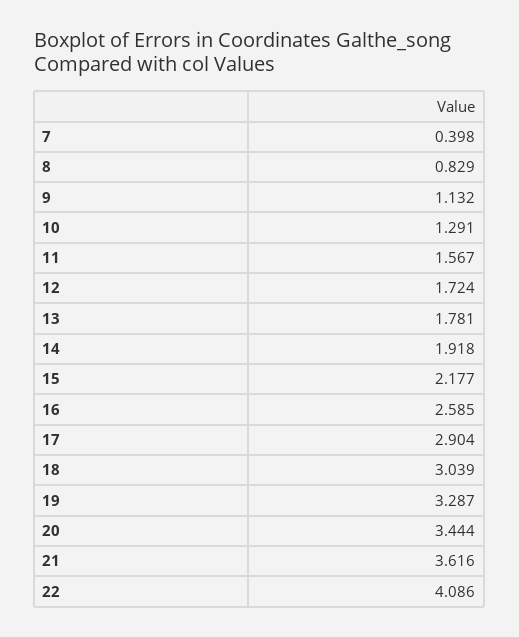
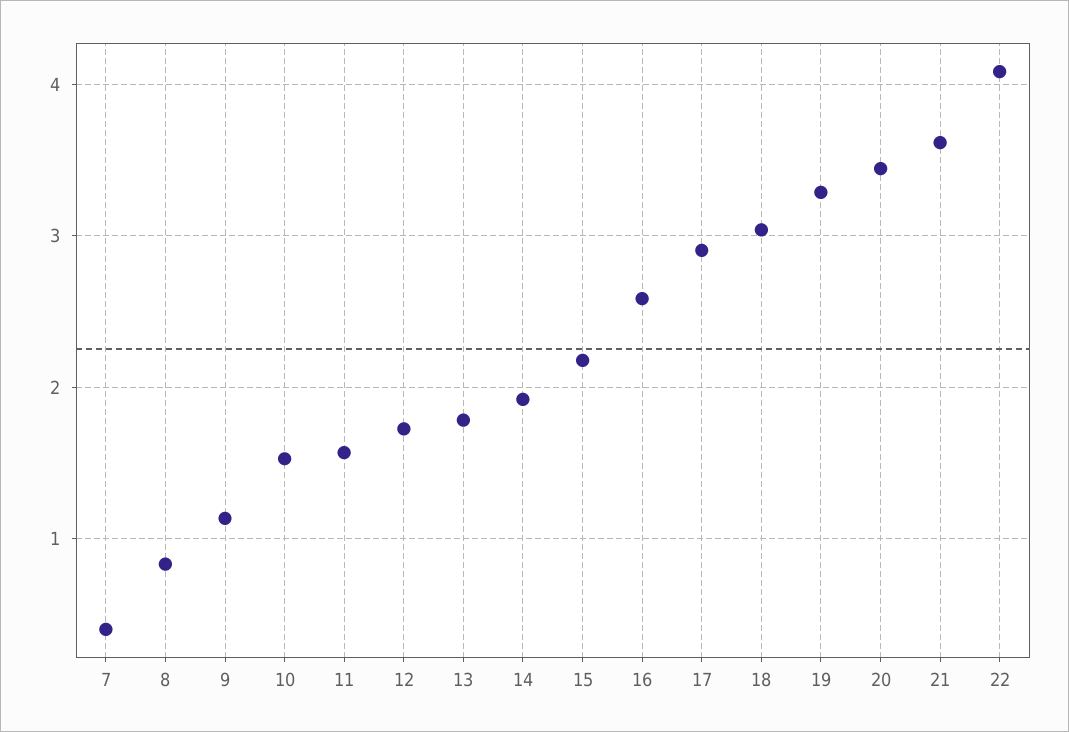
10: 1.291 -> 1.5

